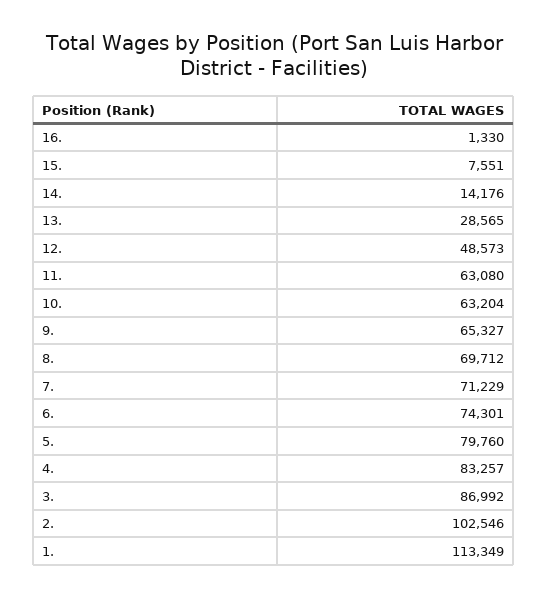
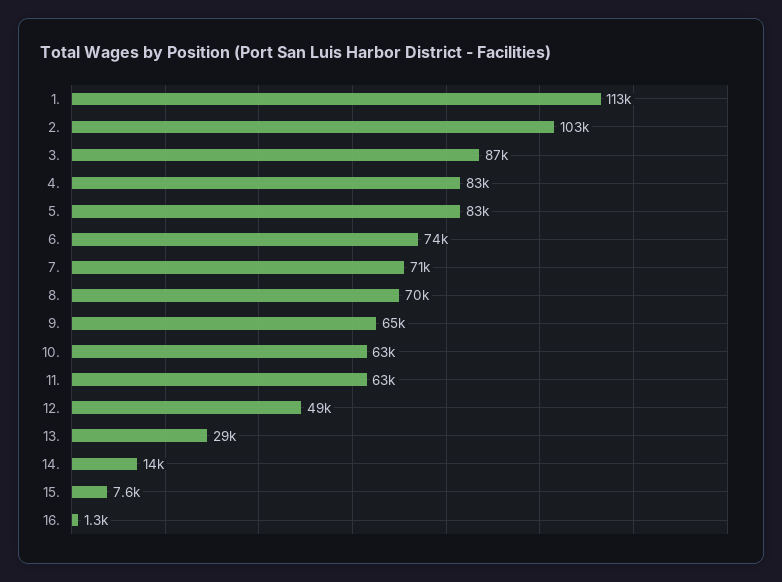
5.: 79760 -> 83000

